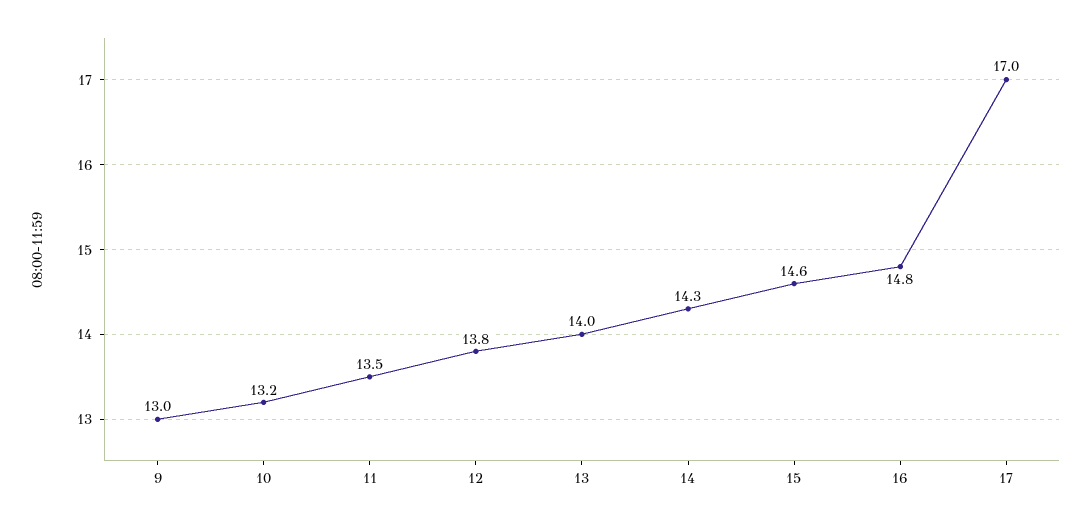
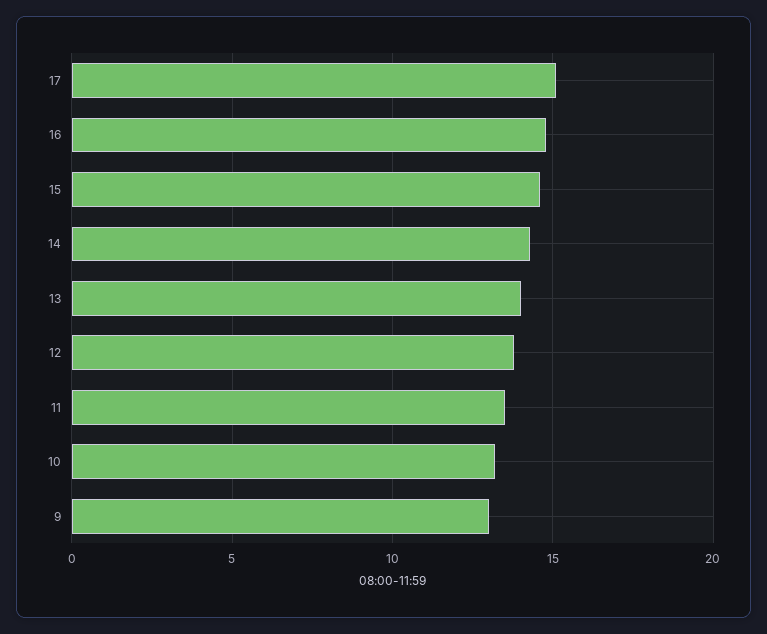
17: 17 -> 15

